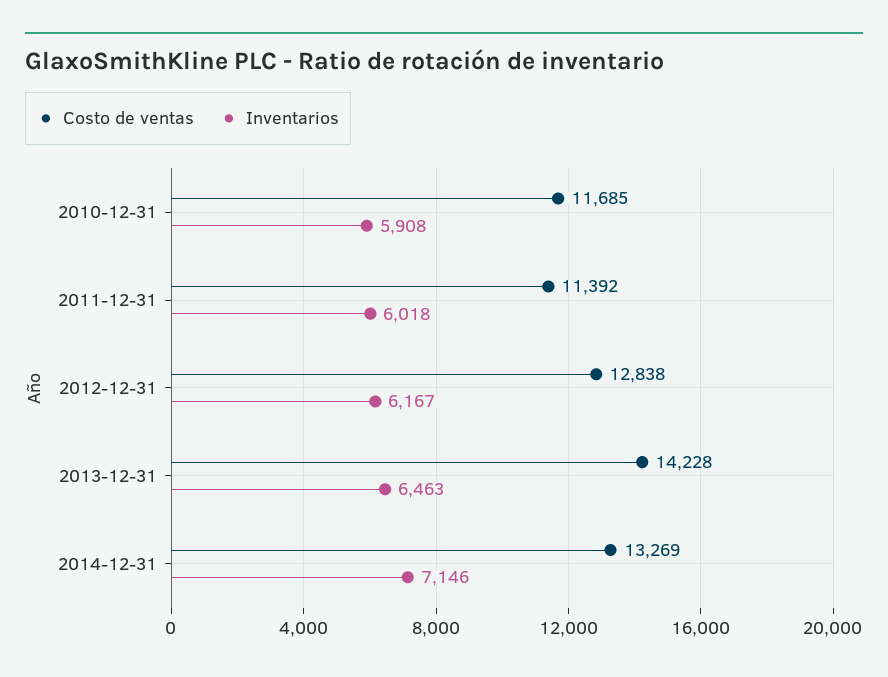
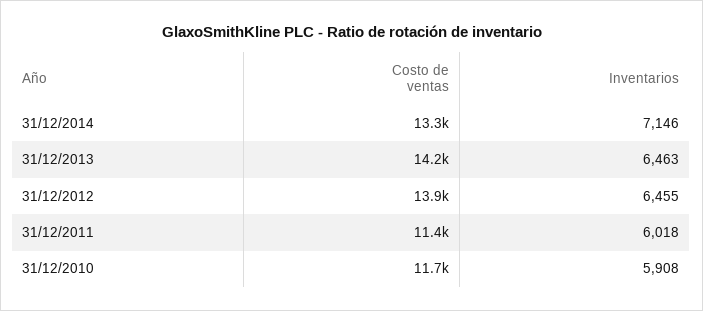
Costo de ventas, 2012-12-31: 12838 -> 13900
Inventarios, 2012-12-31: 6167 -> 6455

